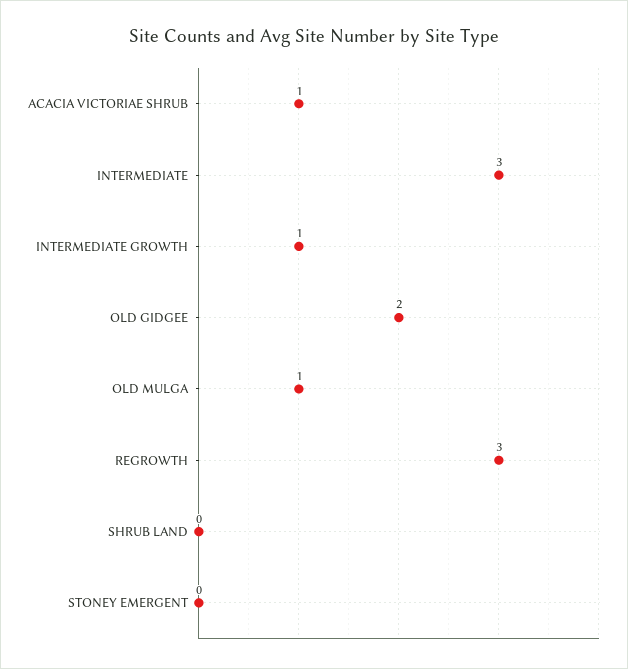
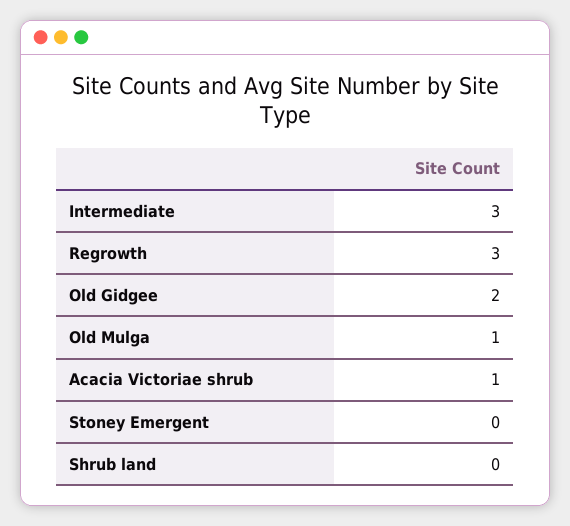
INTERMEDIATE GROWTH: 1 -> none

